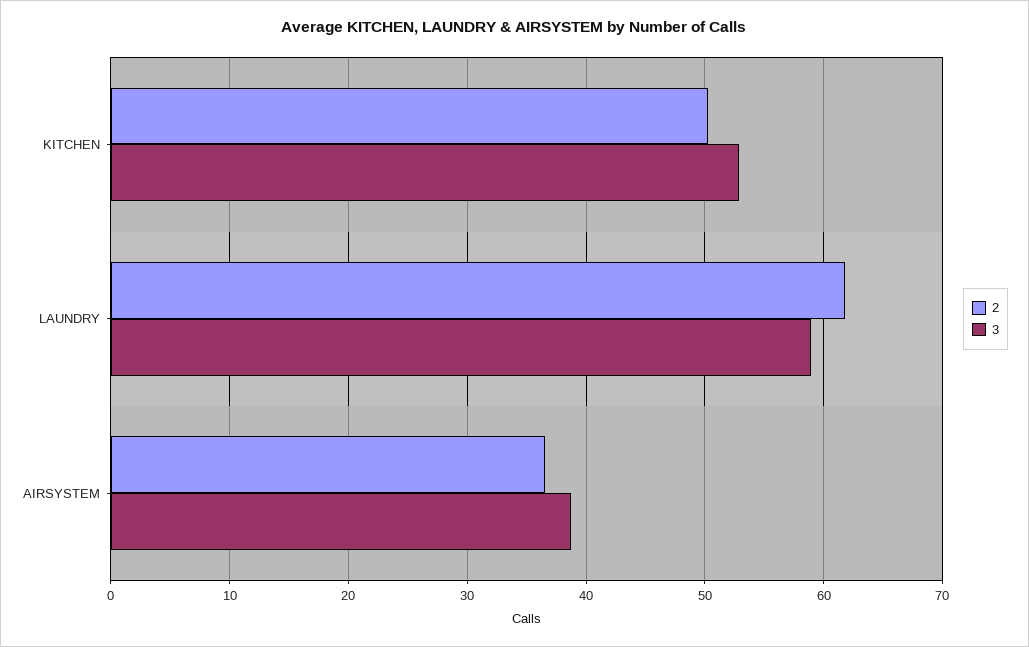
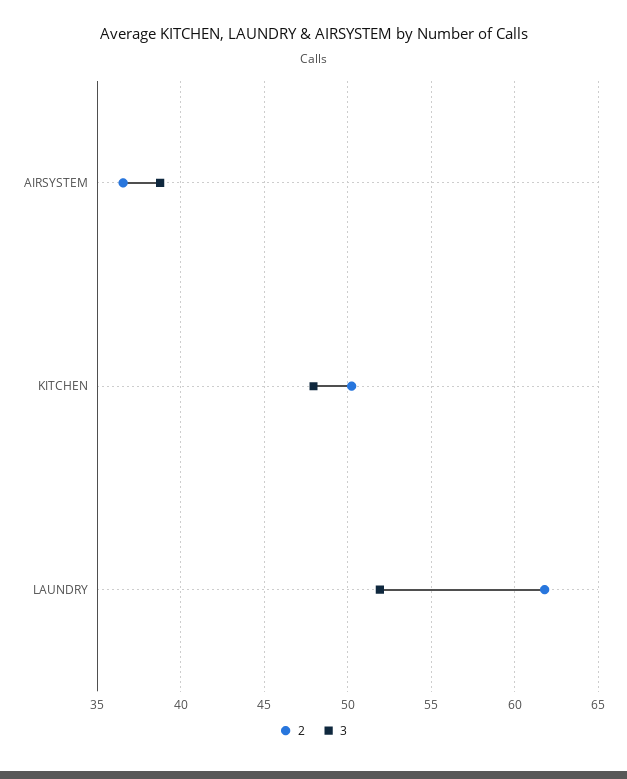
3, KITCHEN: 53 -> 48
3, LAUNDRY: 59 -> 52

